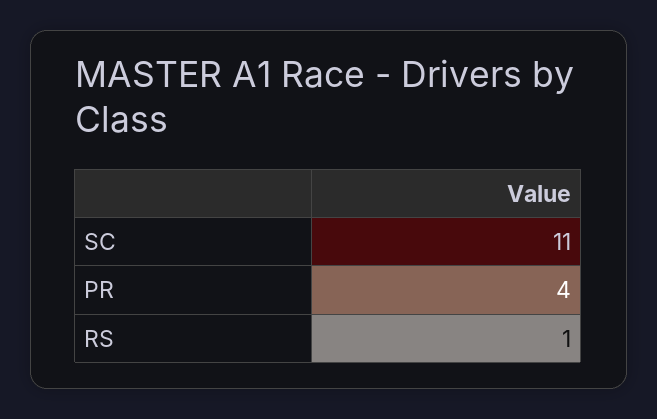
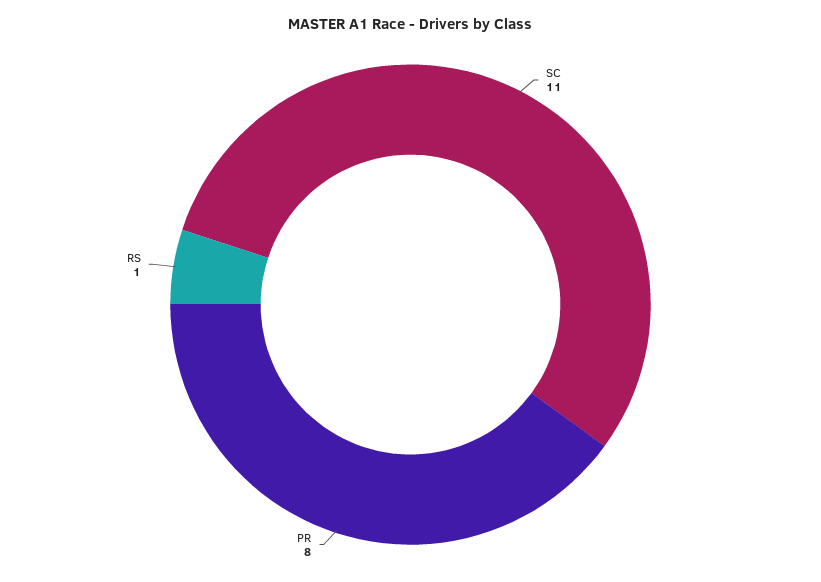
PR: 4 -> 8

